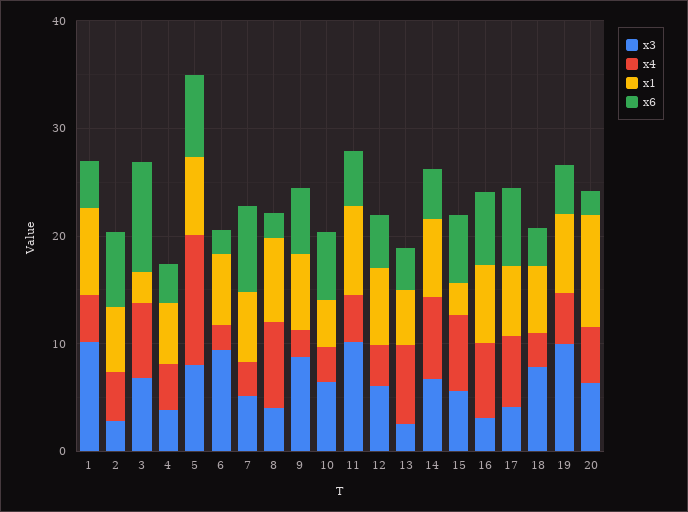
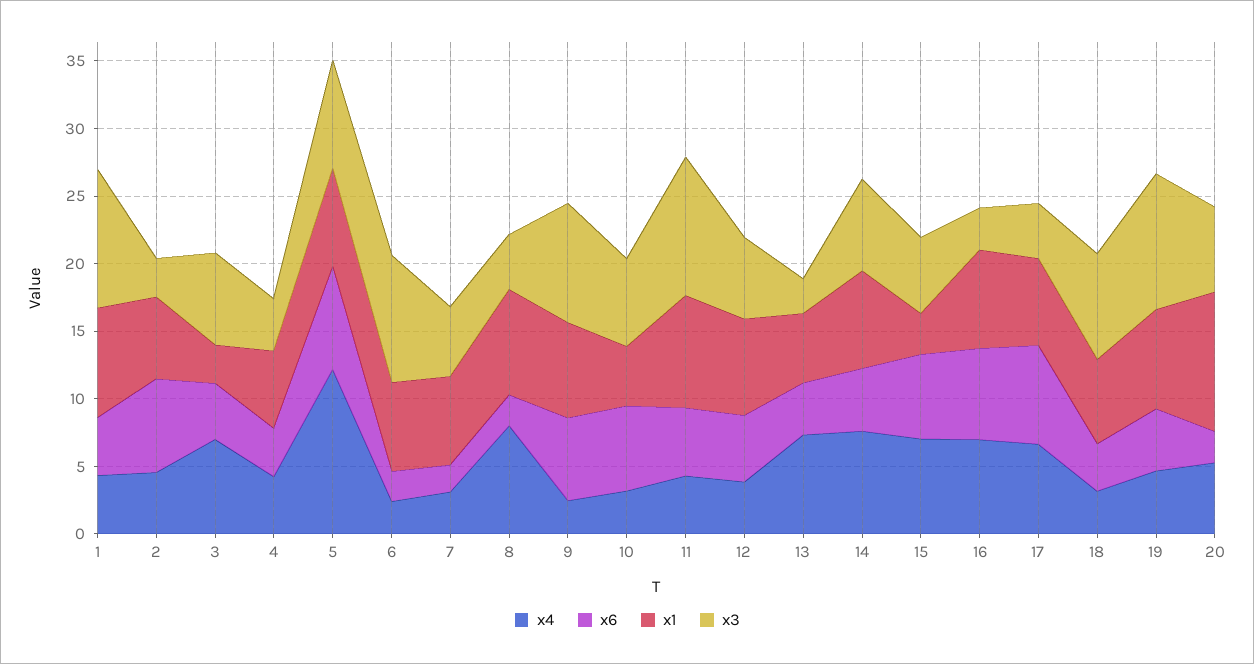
x6, 3: 10 -> 4
x6, 7: 8 -> 2

